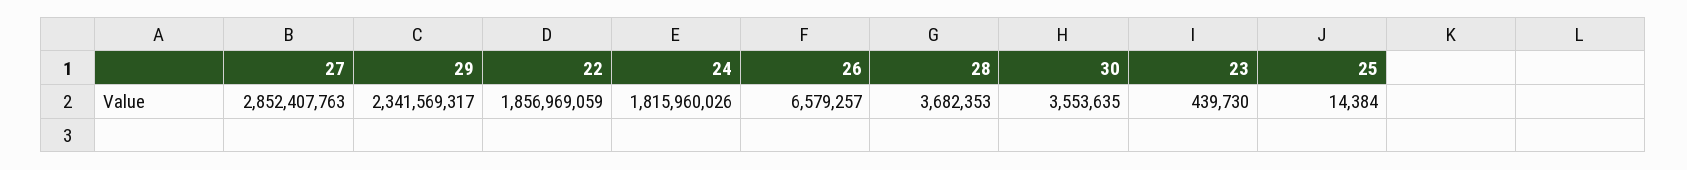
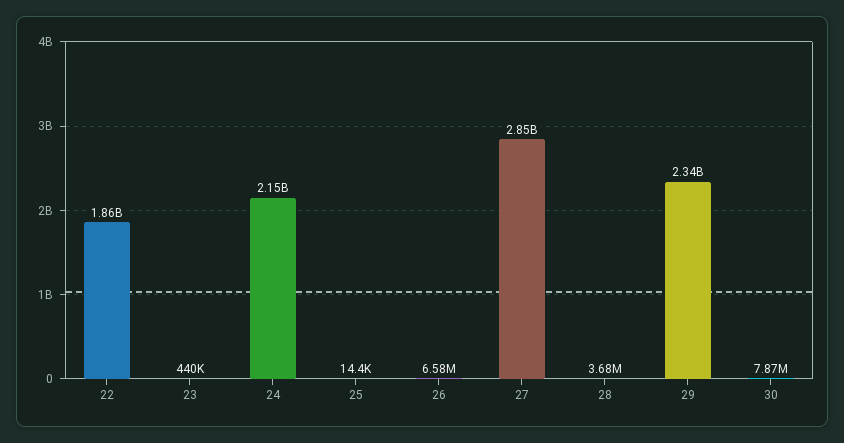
24: 1815960026 -> 2150000000
30: 3553635 -> 7870000

